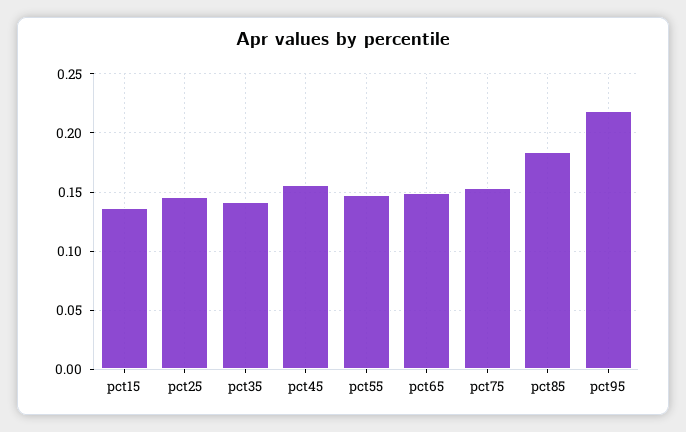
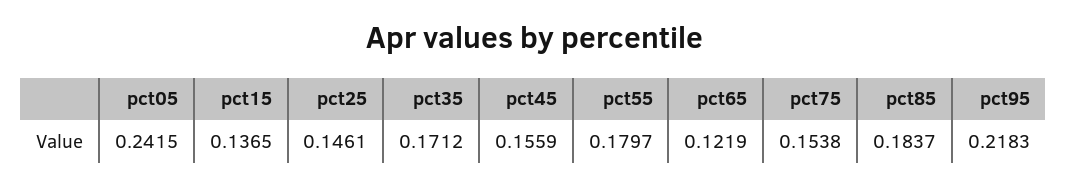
pct35: 0.14 -> 0.1712
pct55: 0.15 -> 0.1797
pct65: 0.15 -> 0.1219
pct05: none -> 0.2415

